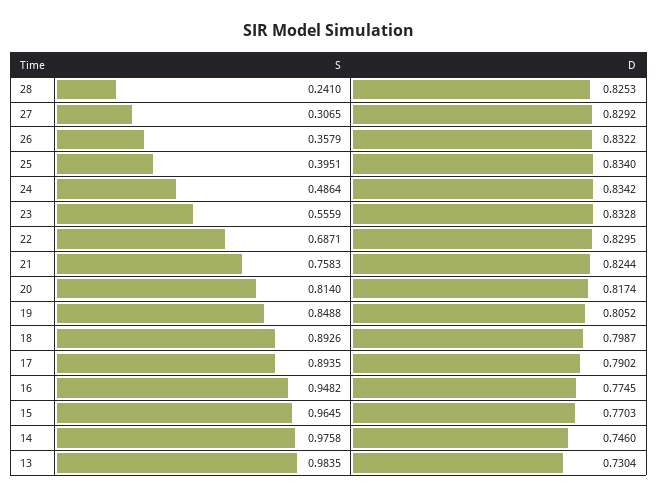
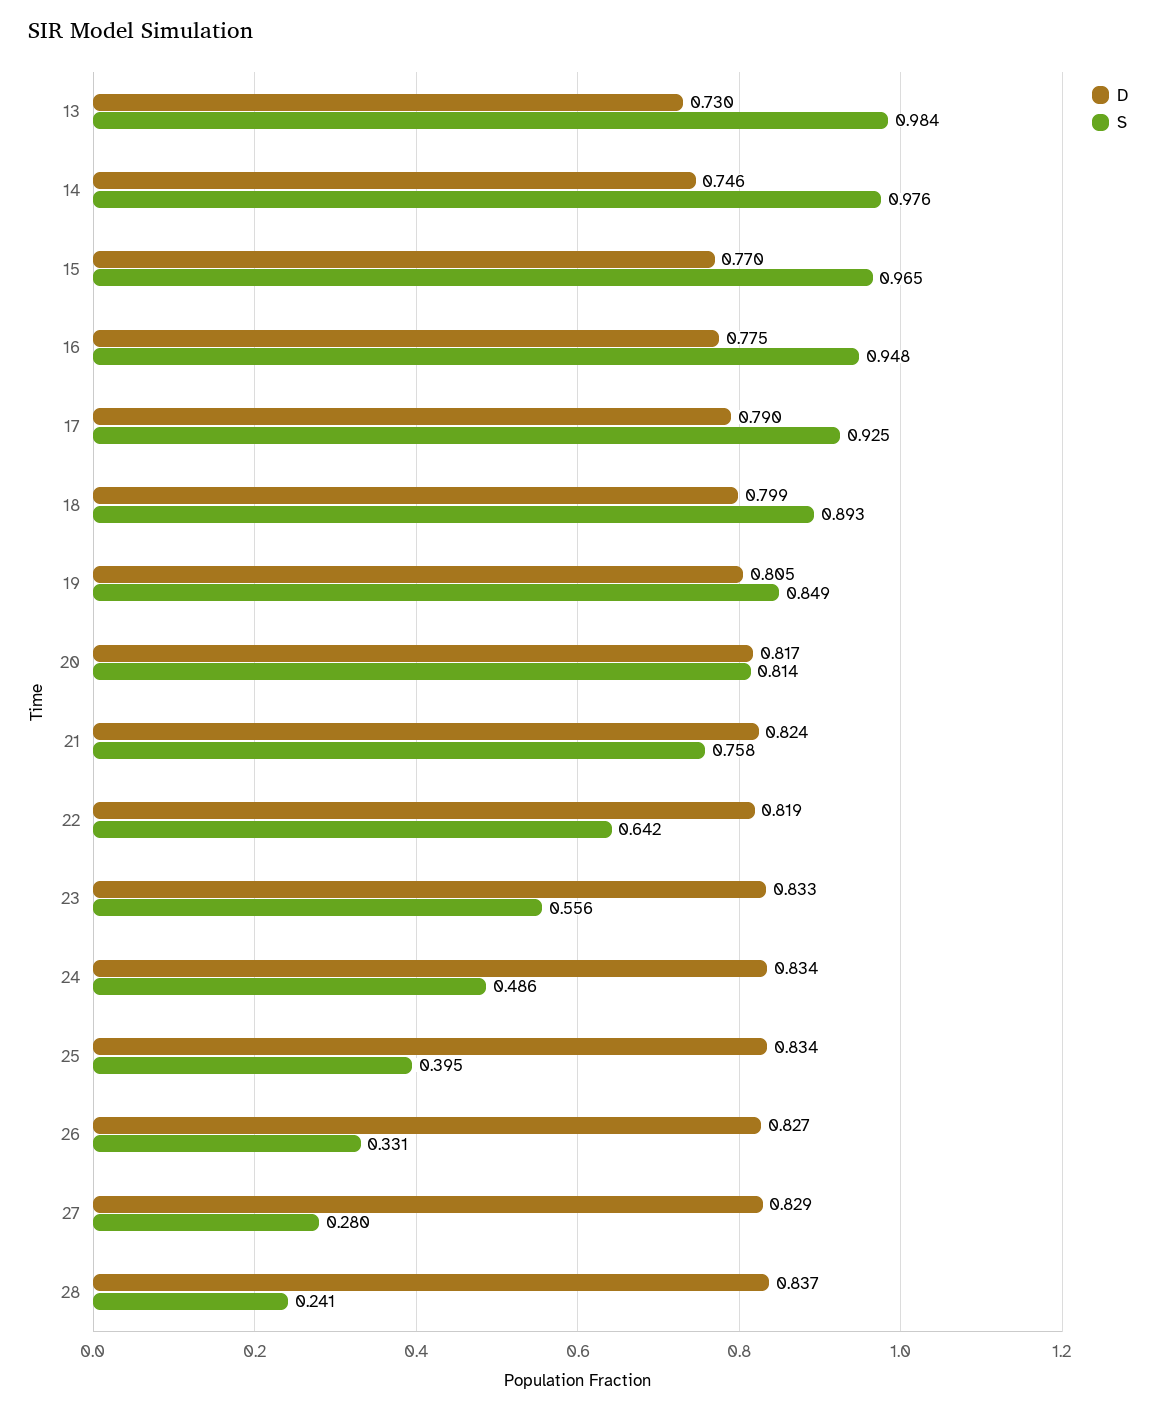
D, 28: 0.8253 -> 0.837
S, 27: 0.3065 -> 0.28
S, 26: 0.3579 -> 0.331
D, 26: 0.8322 -> 0.827
S, 22: 0.6871 -> 0.642
D, 22: 0.8295 -> 0.819
S, 17: 0.8935 -> 0.925

